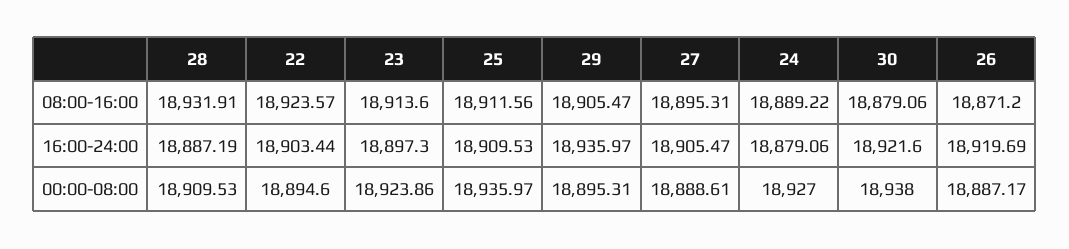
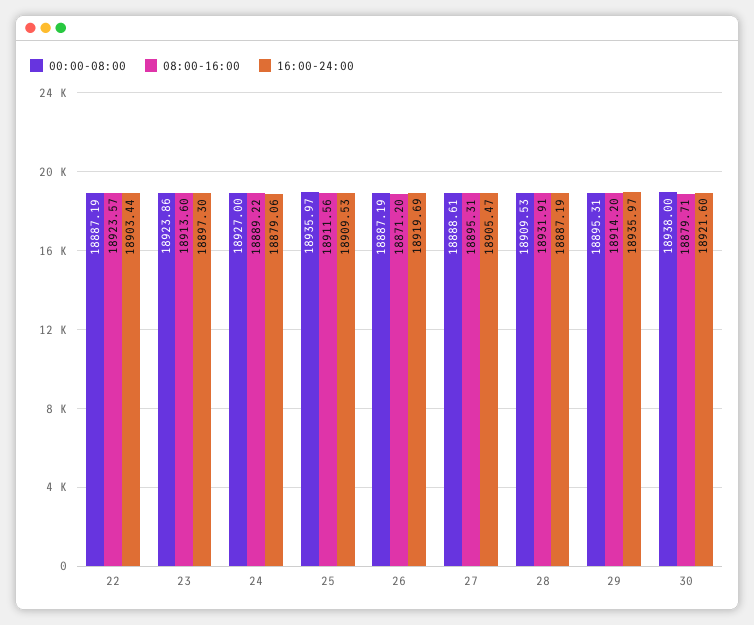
08:00-16:00, 29: 18905.47 -> 18914.2
08:00-16:00, 30: 18879.06 -> 18879.71
00:00-08:00, 22: 18894.6 -> 18887.19
00:00-08:00, 26: 18887.17 -> 18887.19

